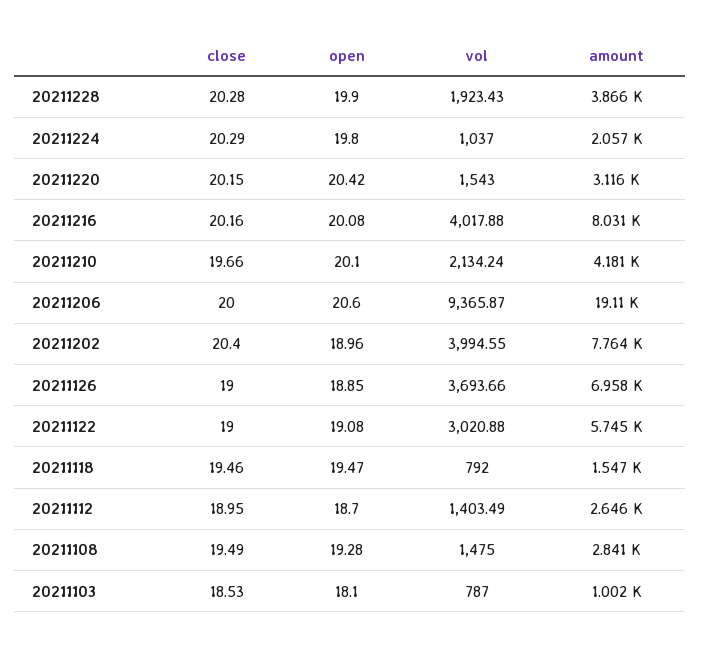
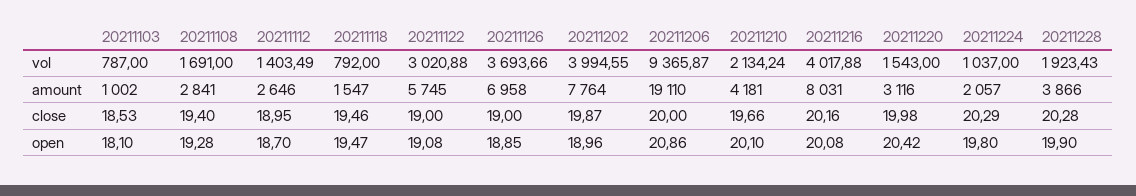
close, 20211220: 20.15 -> 19.98
open, 20211206: 20.6 -> 20.86
close, 20211202: 20.4 -> 19.87
close, 20211108: 19.49 -> 19.4
vol, 20211108: 1475 -> 1691

